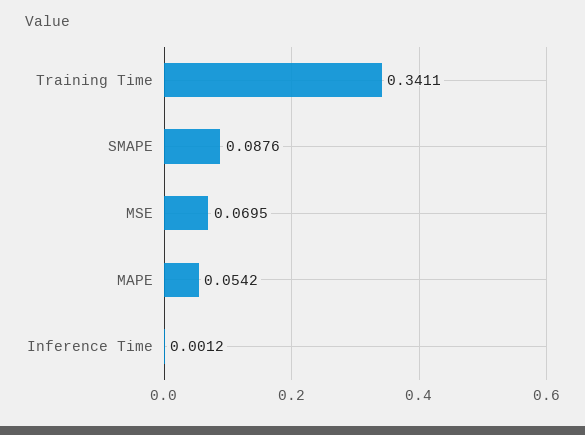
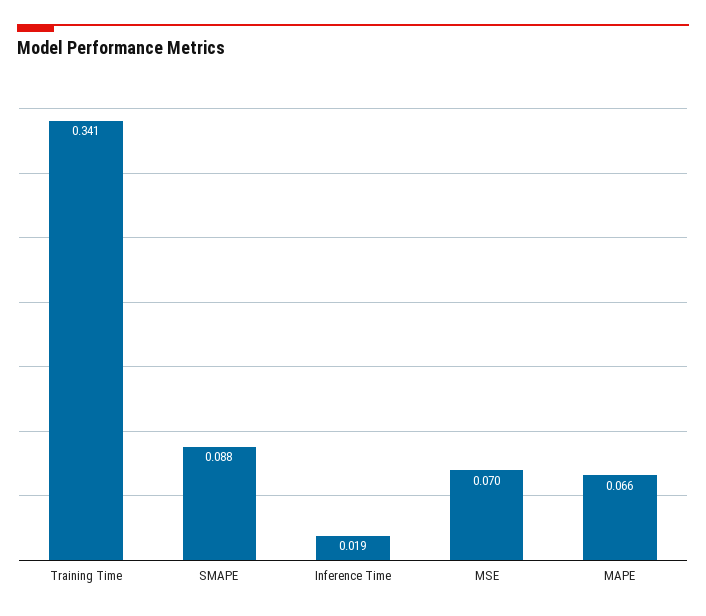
MAPE: 0.0542 -> 0.066
Inference Time: 0.0012 -> 0.019

